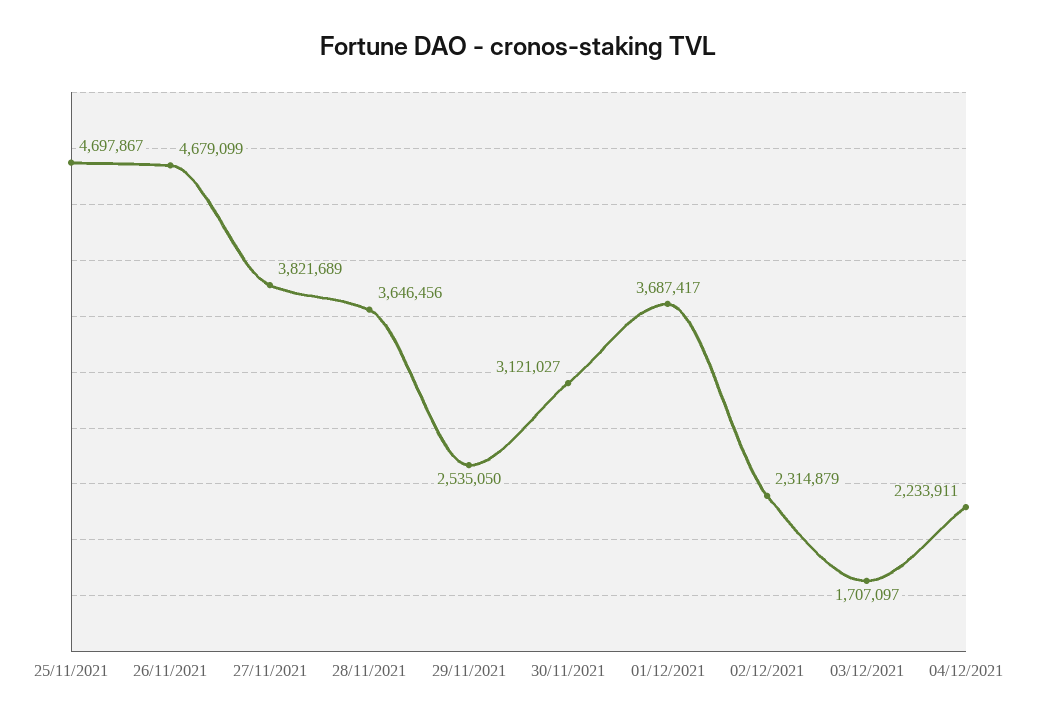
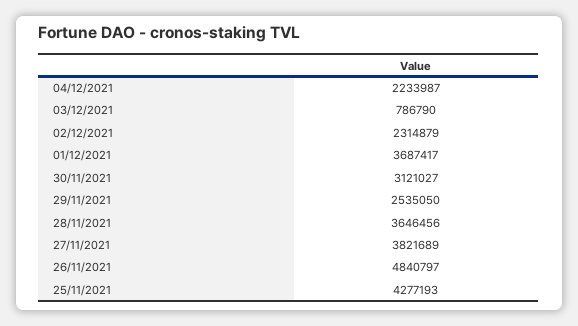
25/11/2021: 4697867 -> 4277193
26/11/2021: 4679099 -> 4840797
03/12/2021: 1707097 -> 786790
04/12/2021: 2233911 -> 2233987

